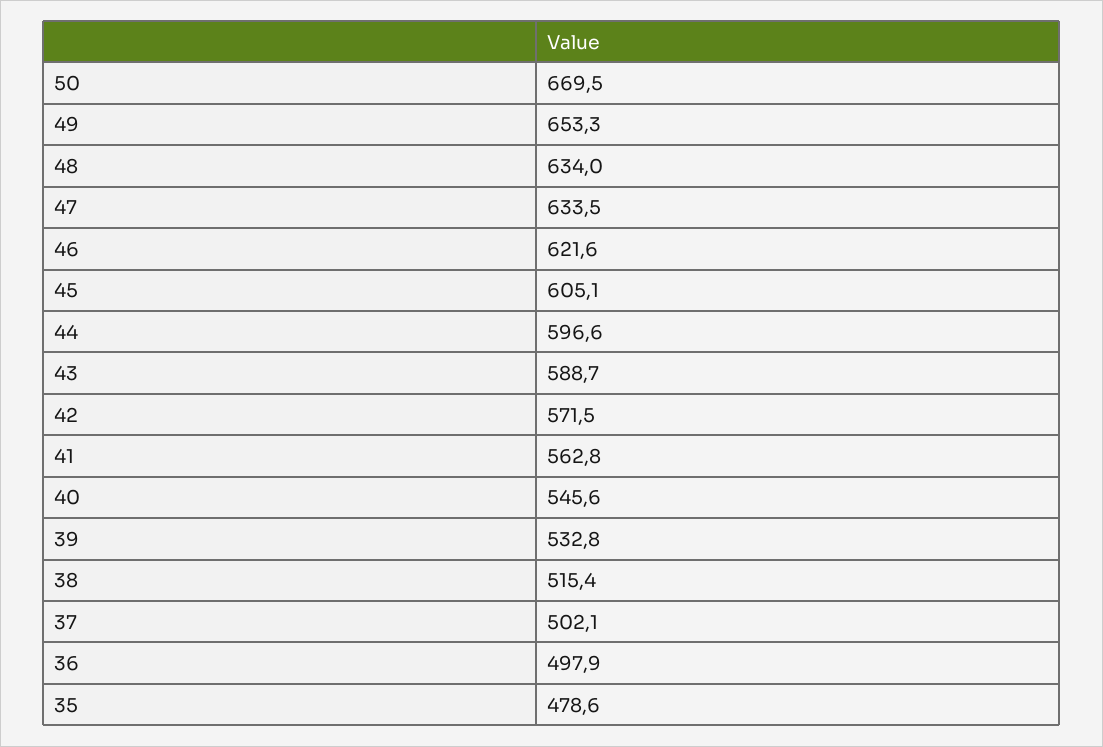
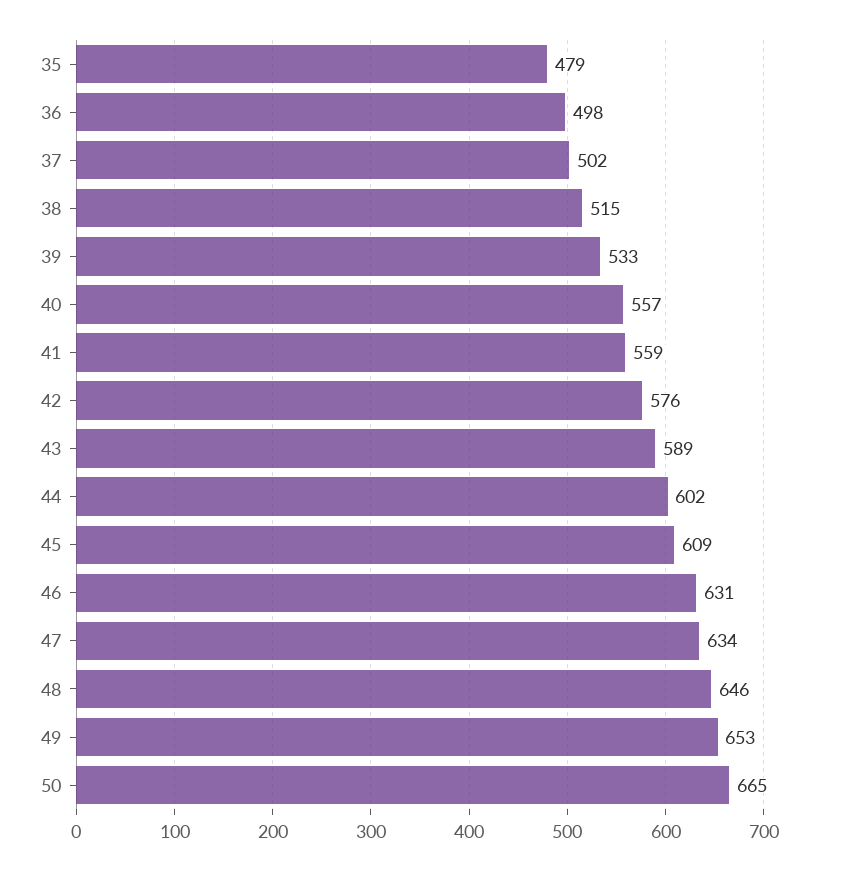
50: 669.5 -> 665
48: 634 -> 646
46: 621.6 -> 631
45: 605.1 -> 609
44: 596.6 -> 602
42: 571.5 -> 576
41: 562.8 -> 559
40: 545.6 -> 557

